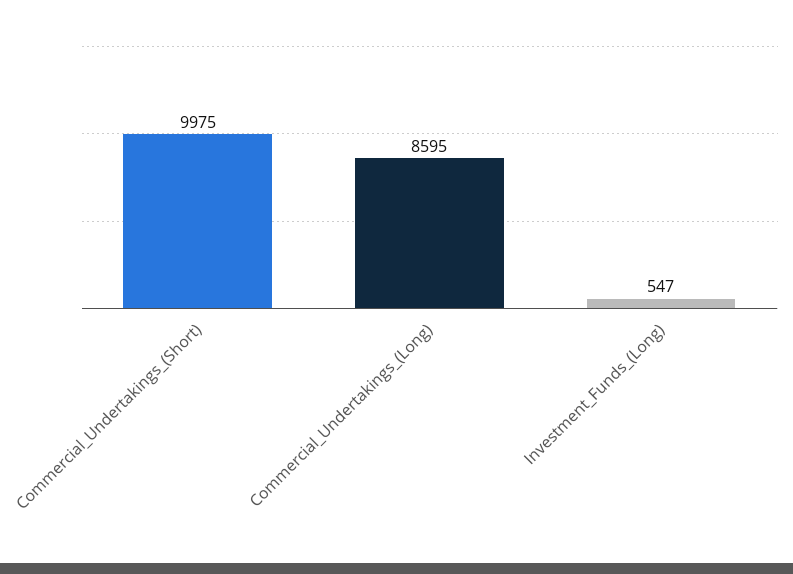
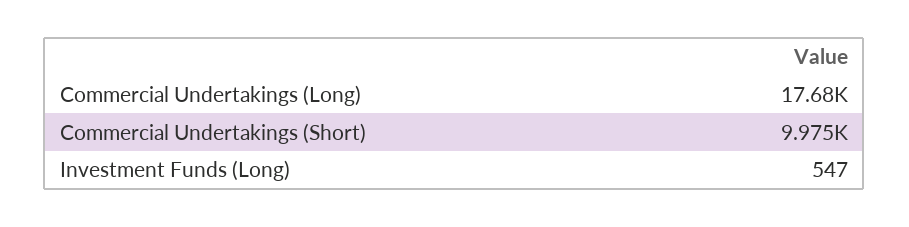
Commercial_Undertakings_(Long): 8595 -> 17680

